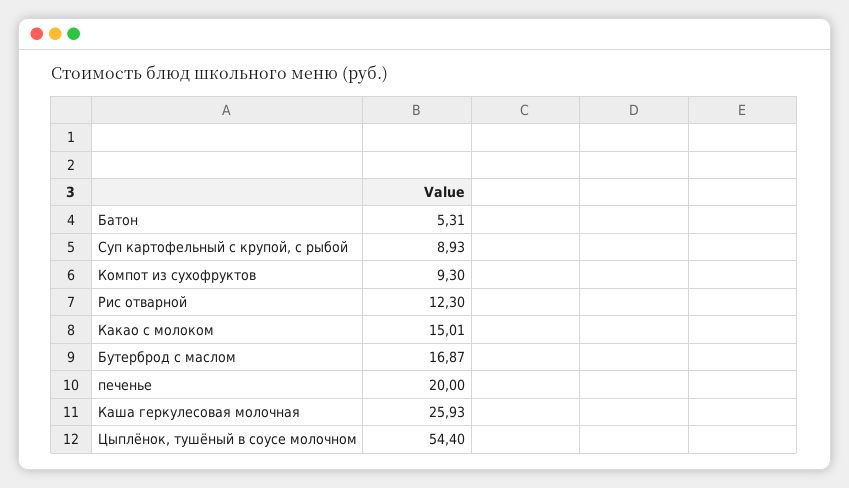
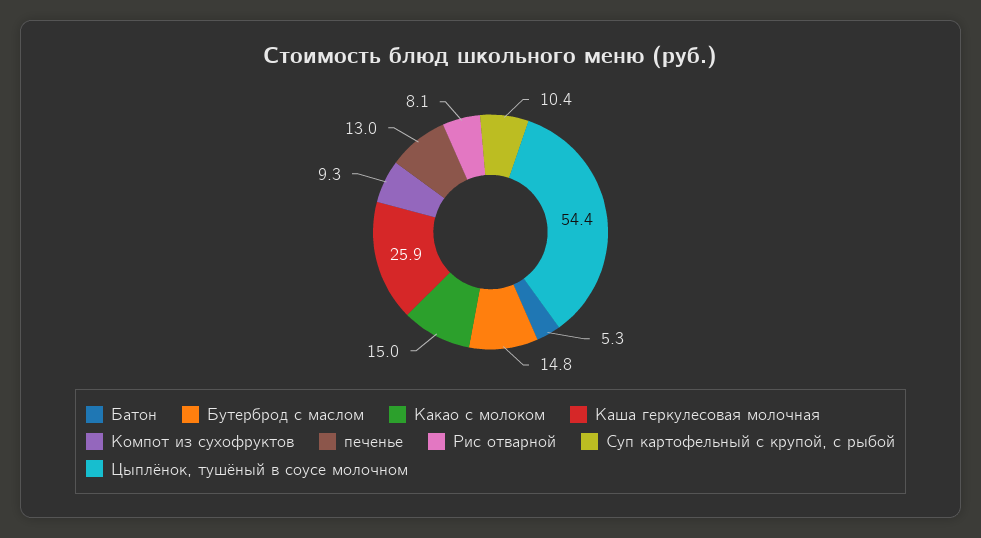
Суп картофельный с крупой, с рыбой: 8.93 -> 10.4
Рис отварной: 12.3 -> 8.1
Бутерброд с маслом: 16.87 -> 14.8
печенье: 20 -> 13

